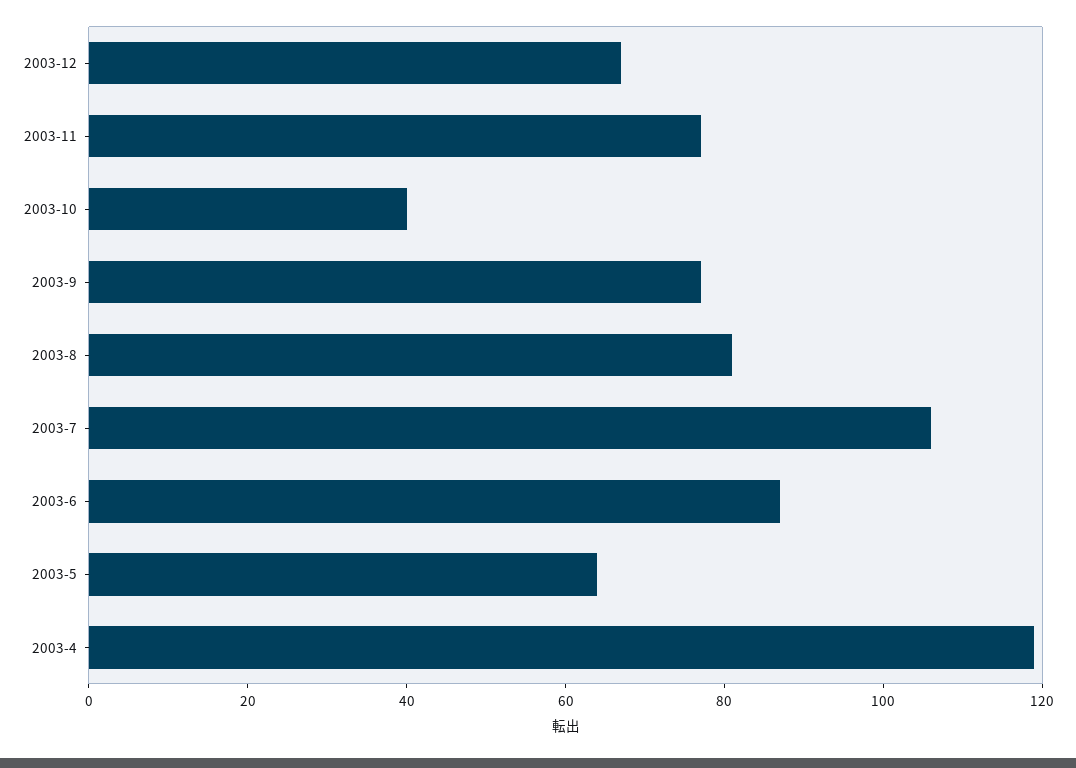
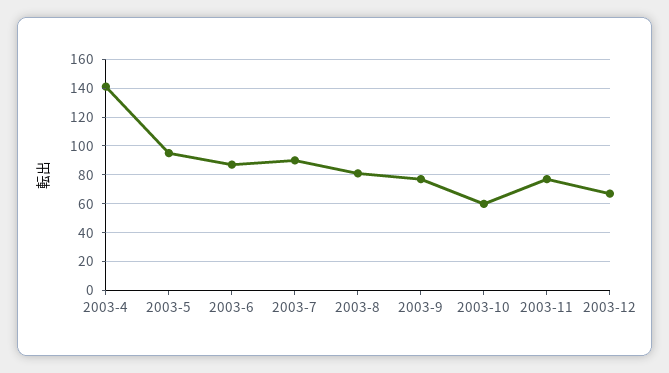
2003-10: 40 -> 60
2003-7: 105 -> 90
2003-5: 65 -> 95
2003-4: 120 -> 140

